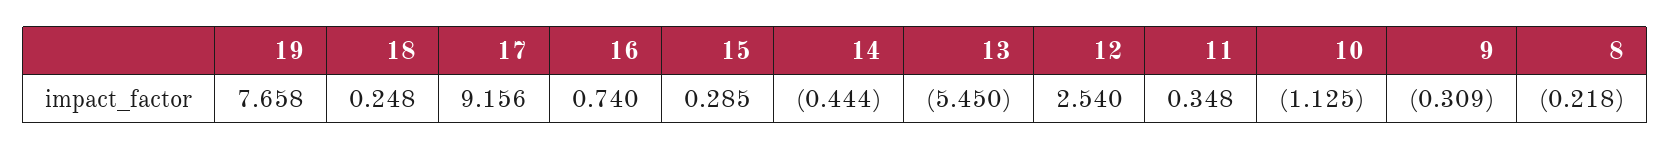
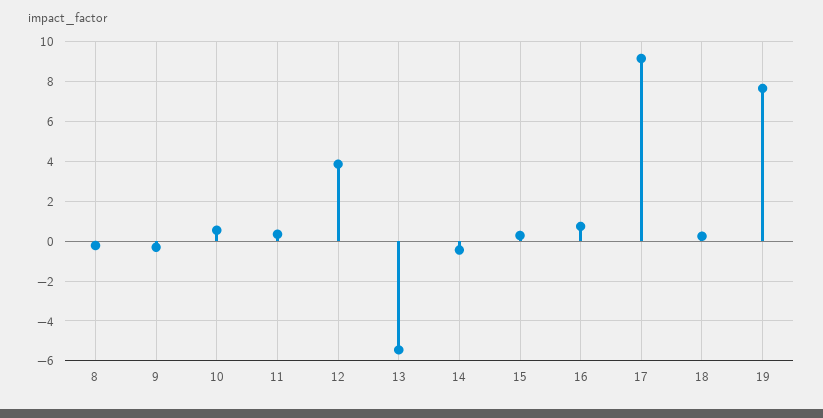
12: 2.54 -> 4
10: -1.125 -> 0.5

